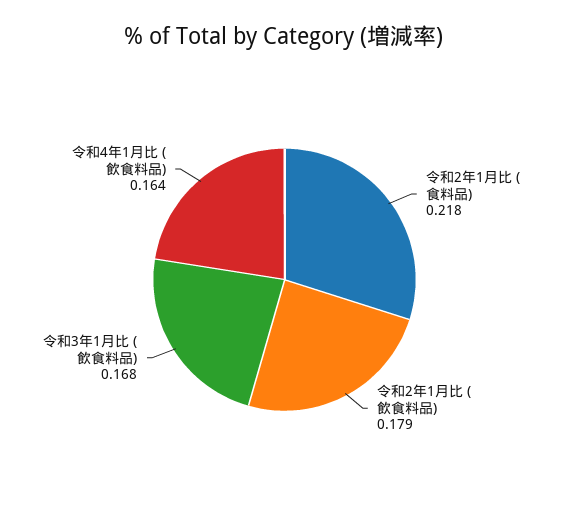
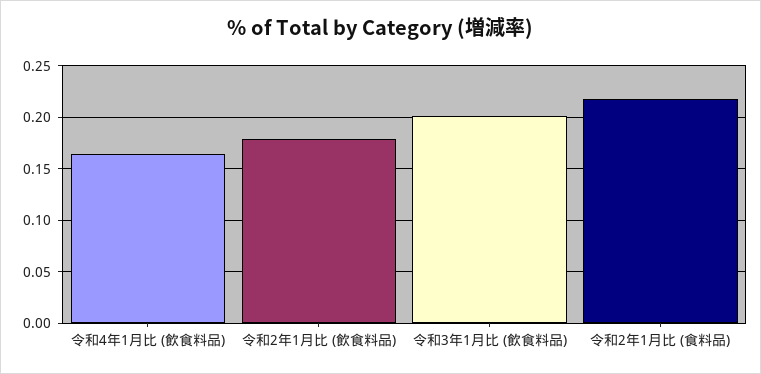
令和3年1月比 (飲食料品): 0.168 -> 0.2

